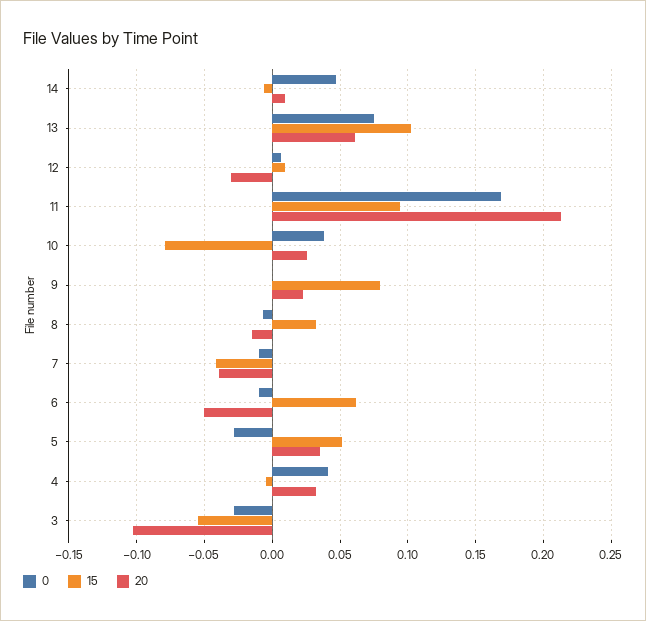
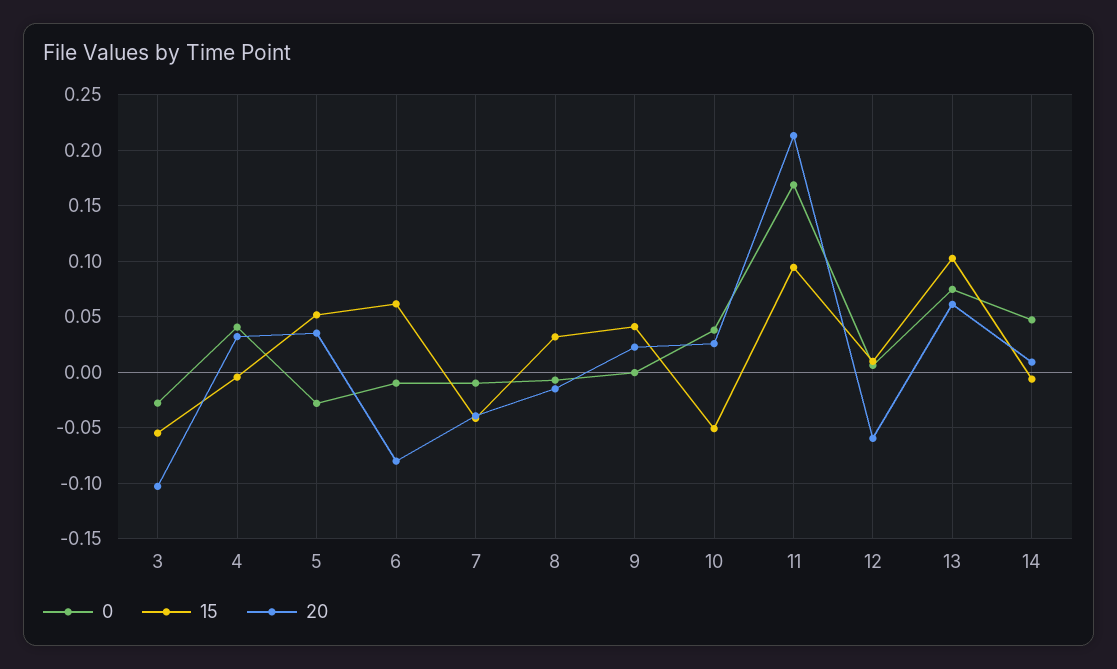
20, 12: -0.03 -> -0.06
15, 10: -0.08 -> -0.05
15, 9: 0.08 -> 0.04
20, 6: -0.05 -> -0.08

